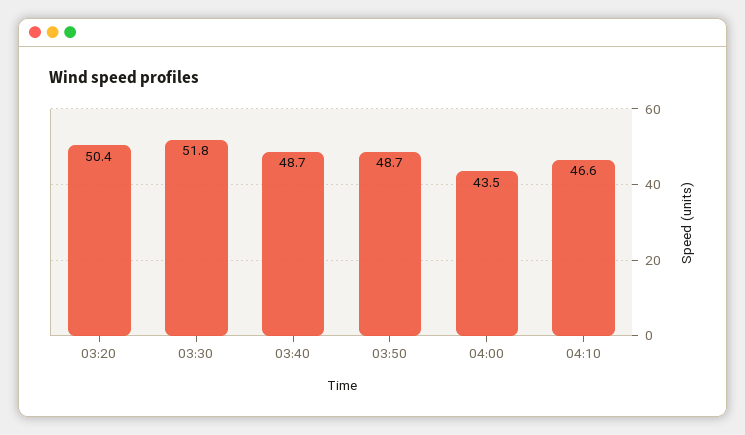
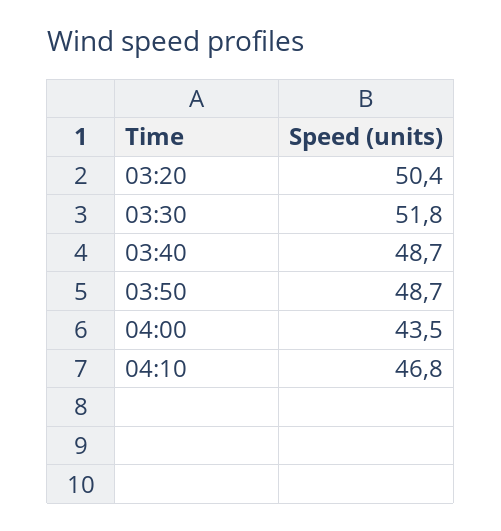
04:10: 46.6 -> 46.8

